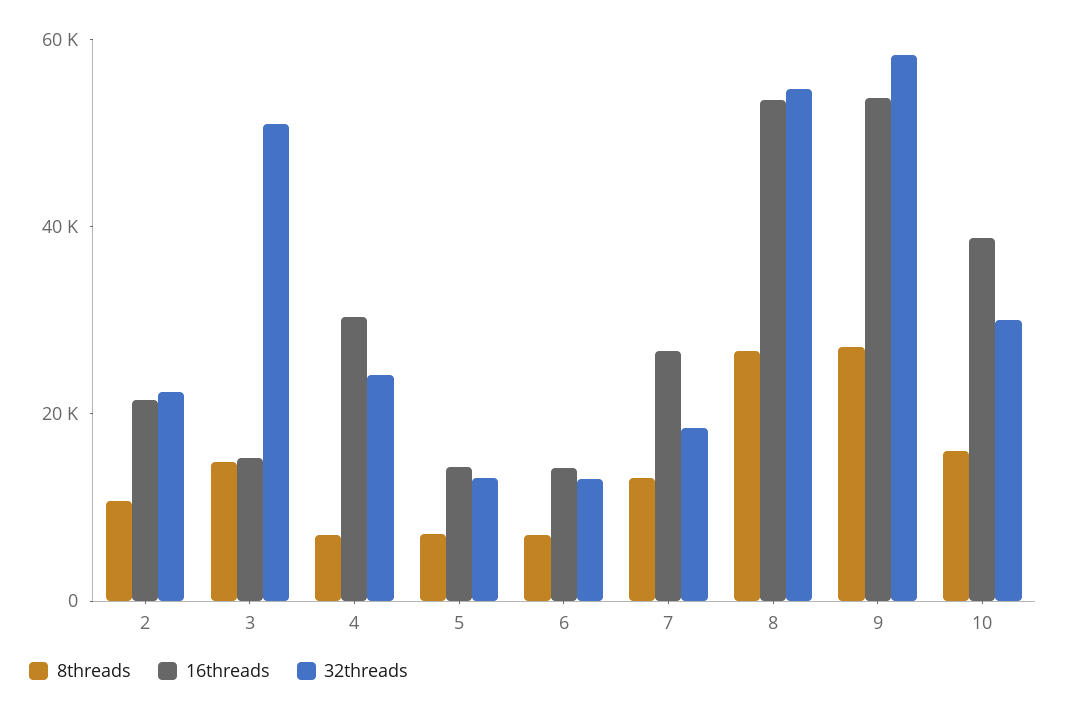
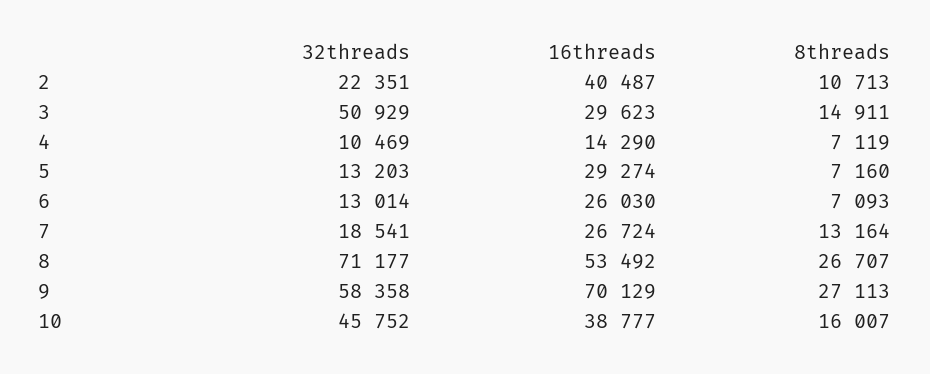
16threads, 2: 20000 -> 40487
16threads, 3: 15000 -> 29623
16threads, 4: 30000 -> 14290
32threads, 4: 25000 -> 10469
16threads, 5: 15000 -> 29274
16threads, 6: 15000 -> 26030
32threads, 8: 55000 -> 71177
16threads, 9: 55000 -> 70129
32threads, 10: 30000 -> 45752

